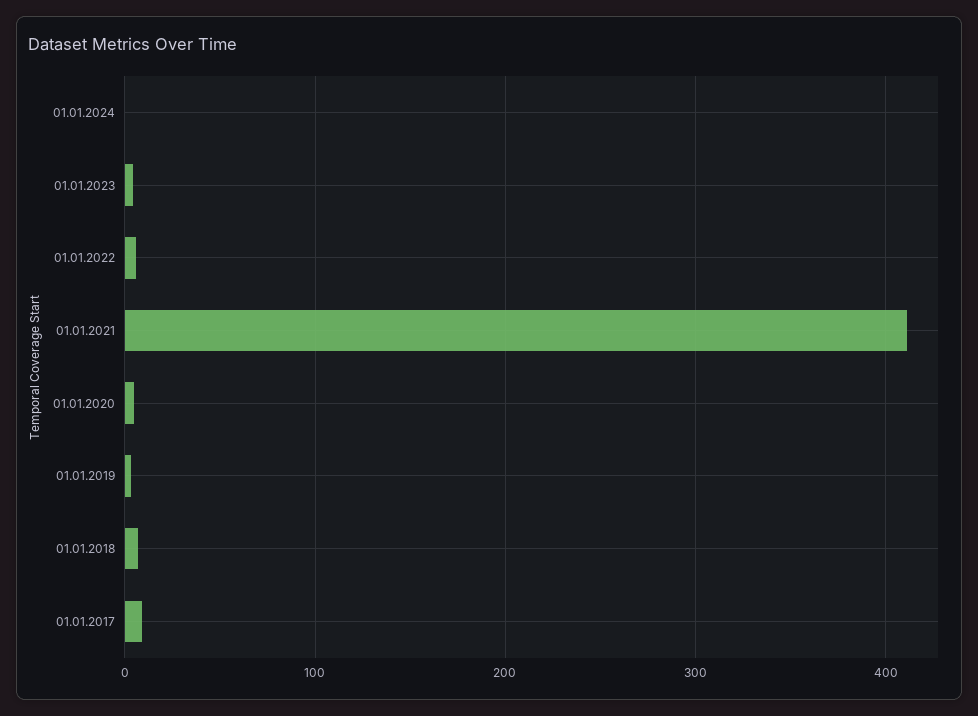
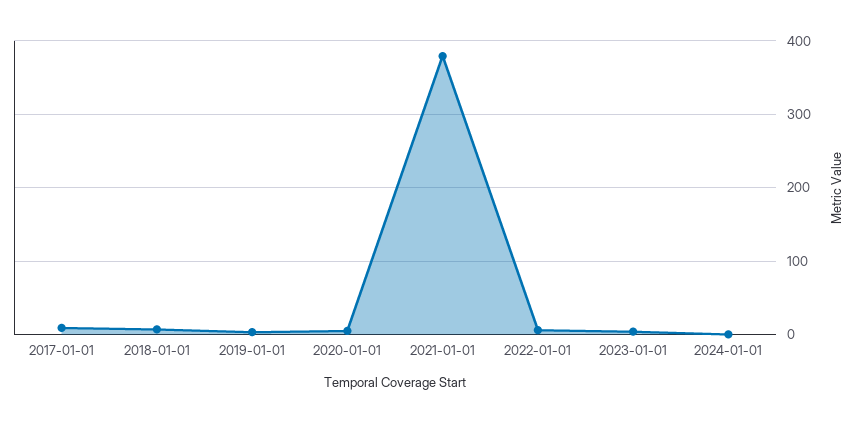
01.01.2021: 410 -> 380

